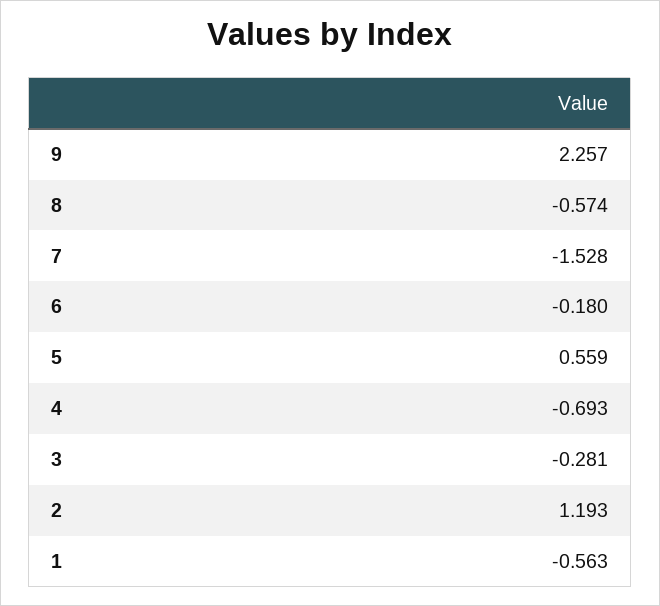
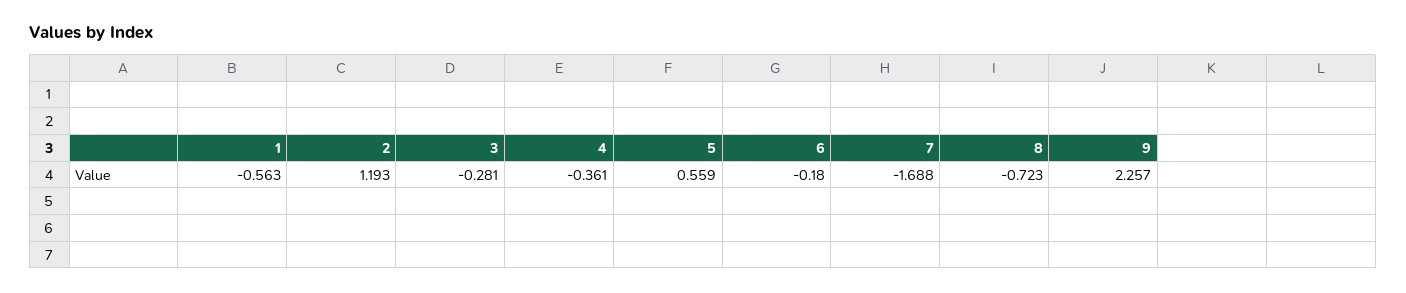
8: -0.574 -> -0.723
7: -1.528 -> -1.688
4: -0.693 -> -0.361

